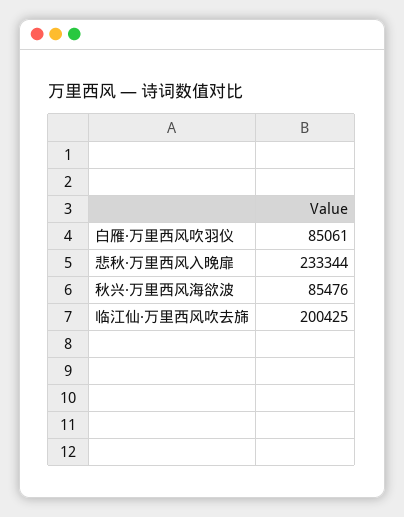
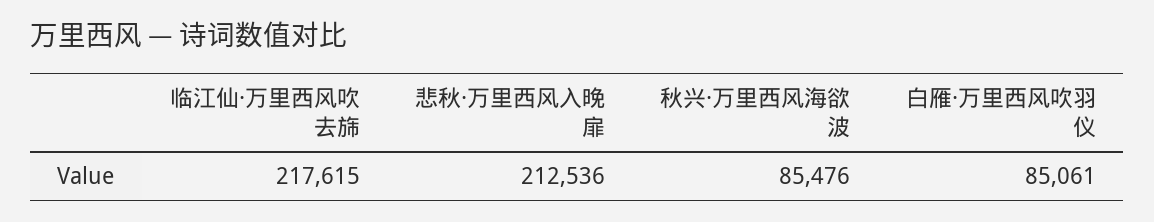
悲秋·万里西风入晚扉: 233344 -> 212536
临江仙·万里西风吹去旆: 200425 -> 217615

